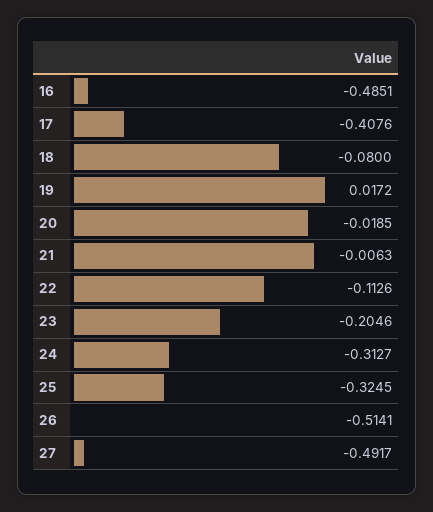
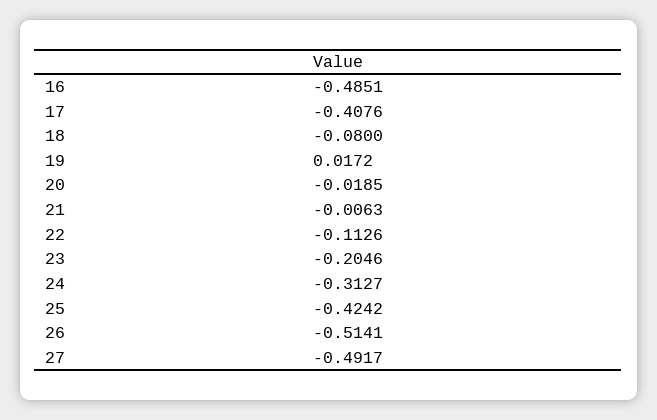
25: -0.3245 -> -0.4242

